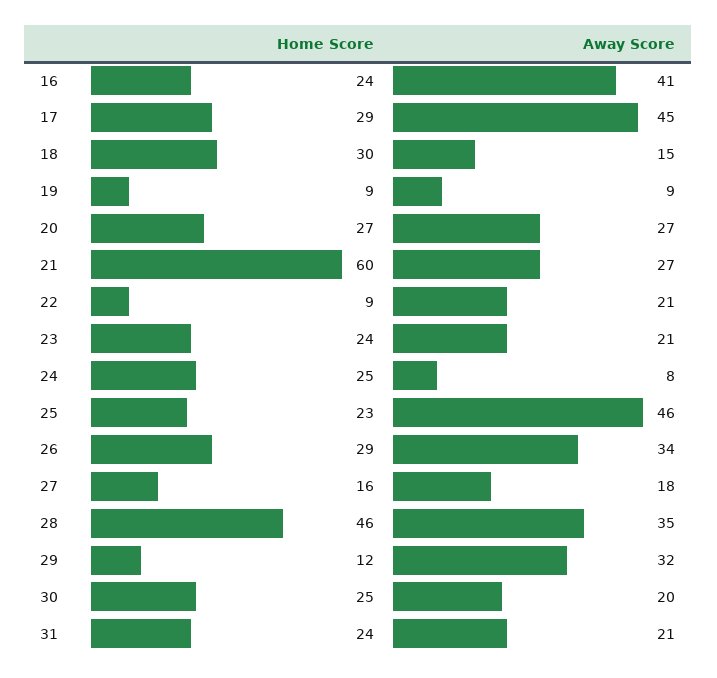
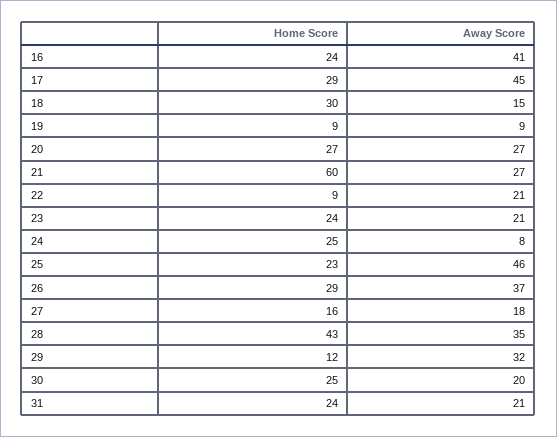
Away Score, 26: 34 -> 37
Home Score, 28: 46 -> 43

